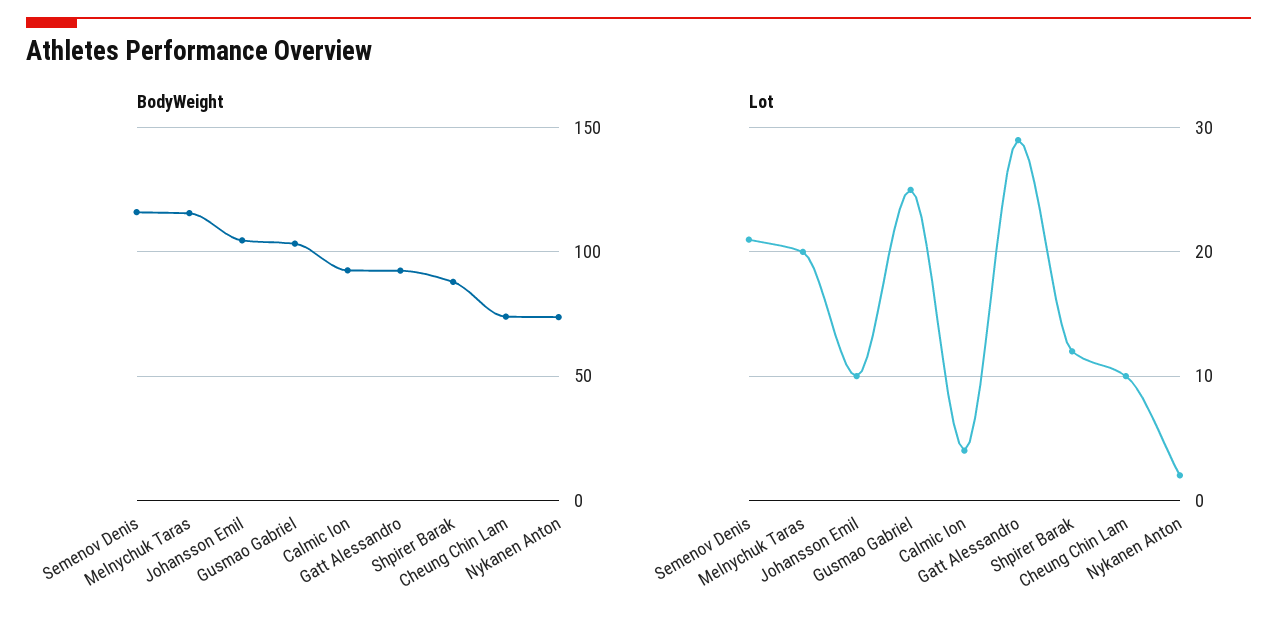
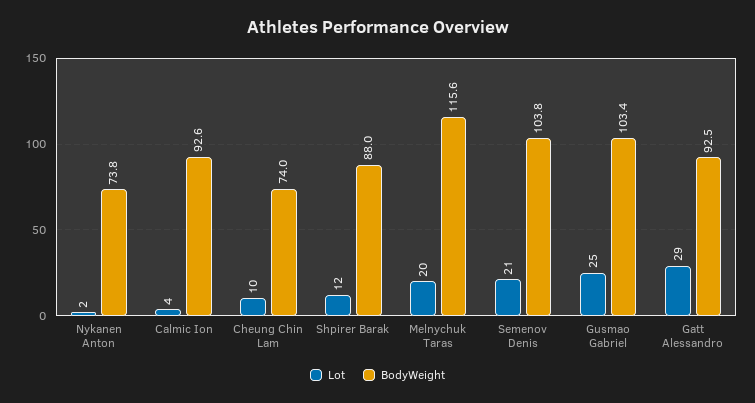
BodyWeight, Semenov Denis: 115 -> 103.8
BodyWeight, Johansson Emil: 105 -> none
Lot, Johansson Emil: 10 -> none

